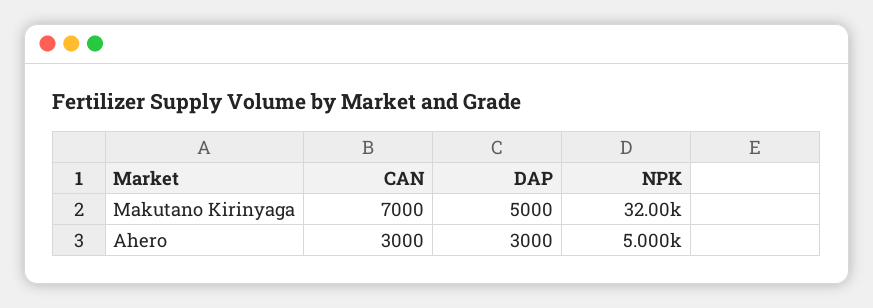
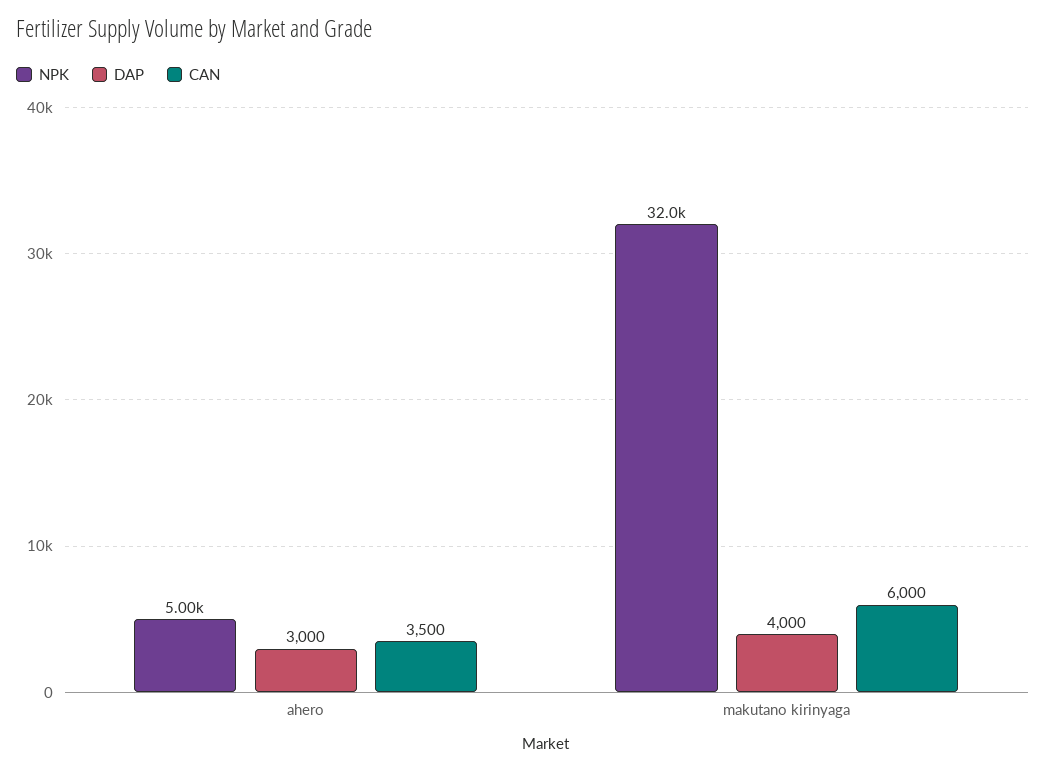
CAN, Makutano Kirinyaga: 7000 -> 6000
DAP, Makutano Kirinyaga: 5000 -> 4000
CAN, Ahero: 3000 -> 3500

